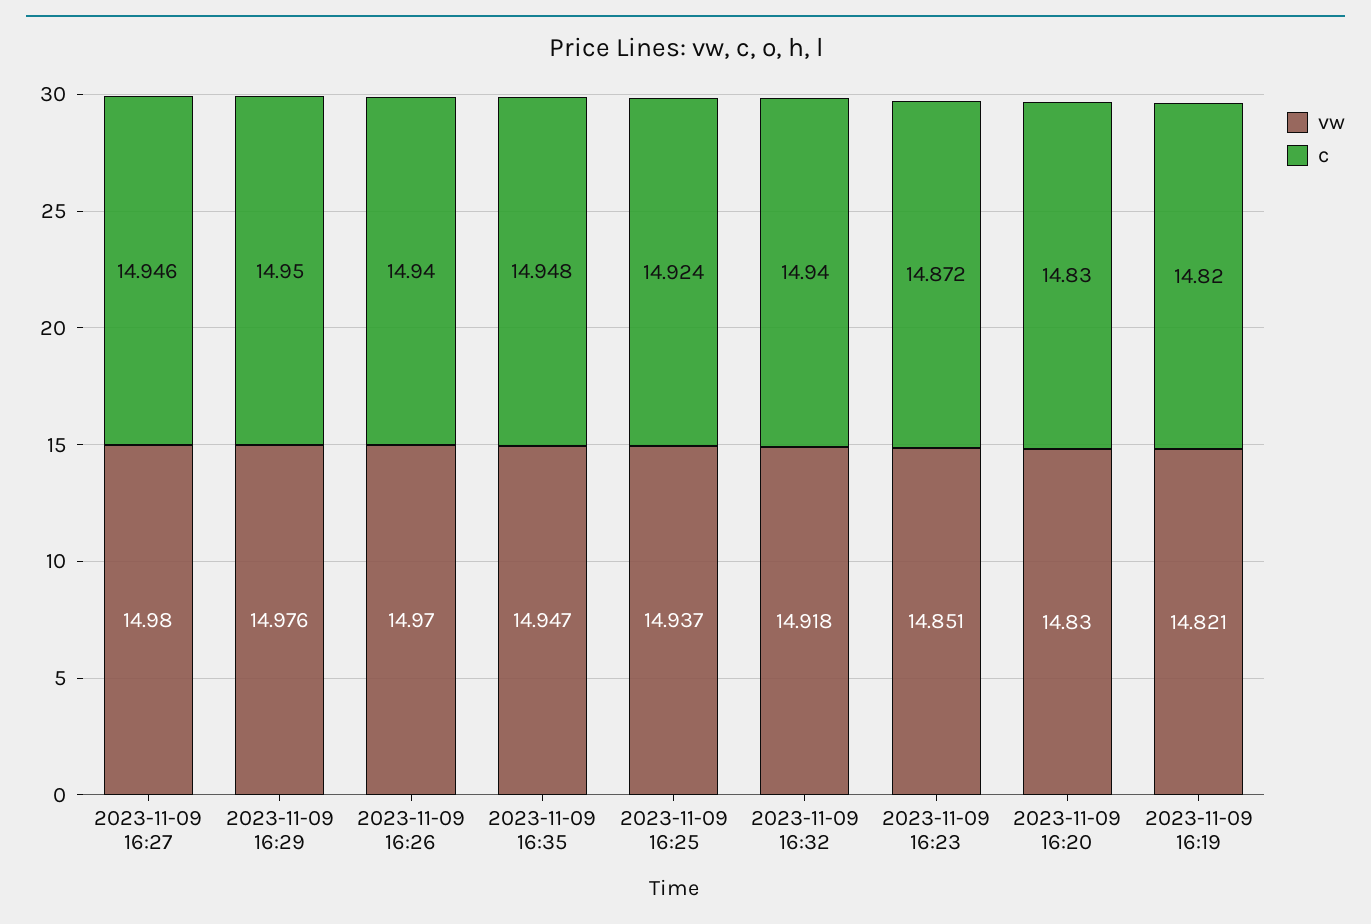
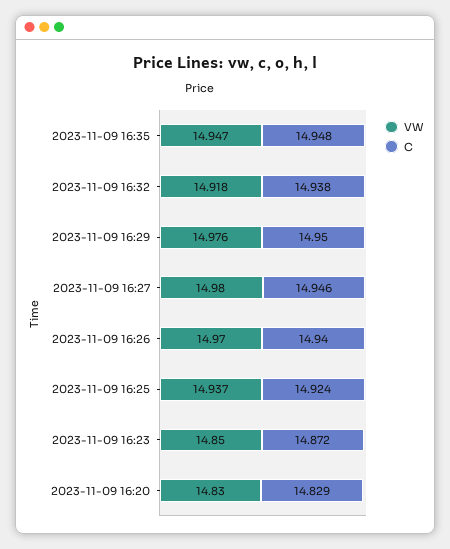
c, 2023-11-09 16:32: 14.94 -> 14.938
vw, 2023-11-09 16:23: 14.851 -> 14.85
c, 2023-11-09 16:20: 14.83 -> 14.829
vw, 2023-11-09 16:19: 14.821 -> none
c, 2023-11-09 16:19: 14.82 -> none

